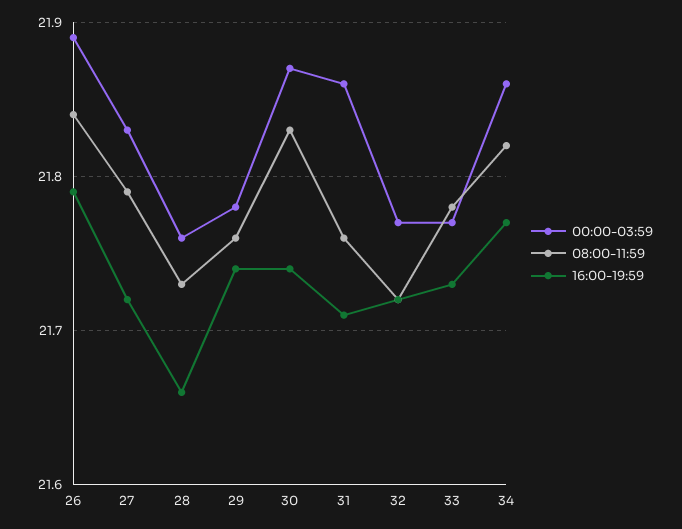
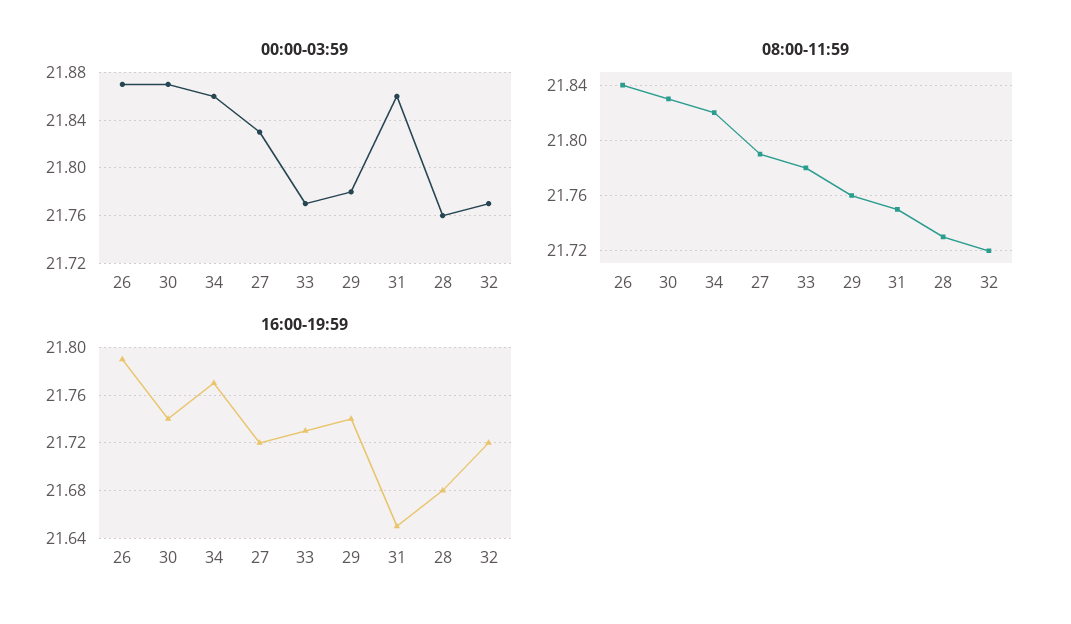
00:00-03:59, 26: 21.89 -> 21.87
16:00-19:59, 28: 21.66 -> 21.68
08:00-11:59, 31: 21.76 -> 21.75
16:00-19:59, 31: 21.71 -> 21.65

